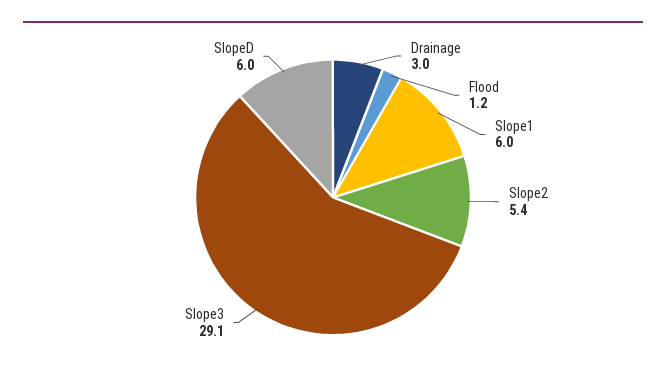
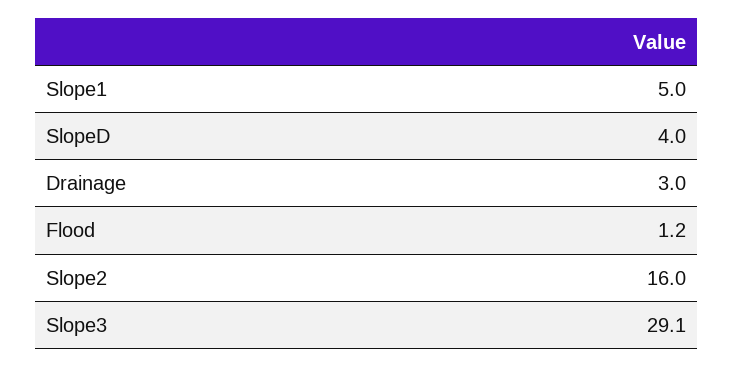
Slope1: 6 -> 5
Slope2: 5.4 -> 16
SlopeD: 6 -> 4

